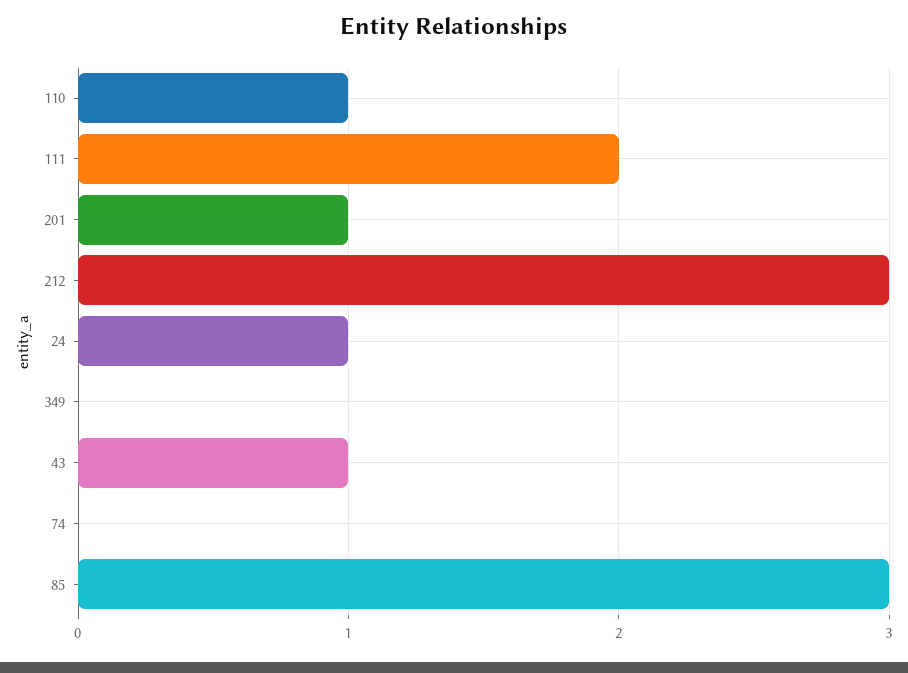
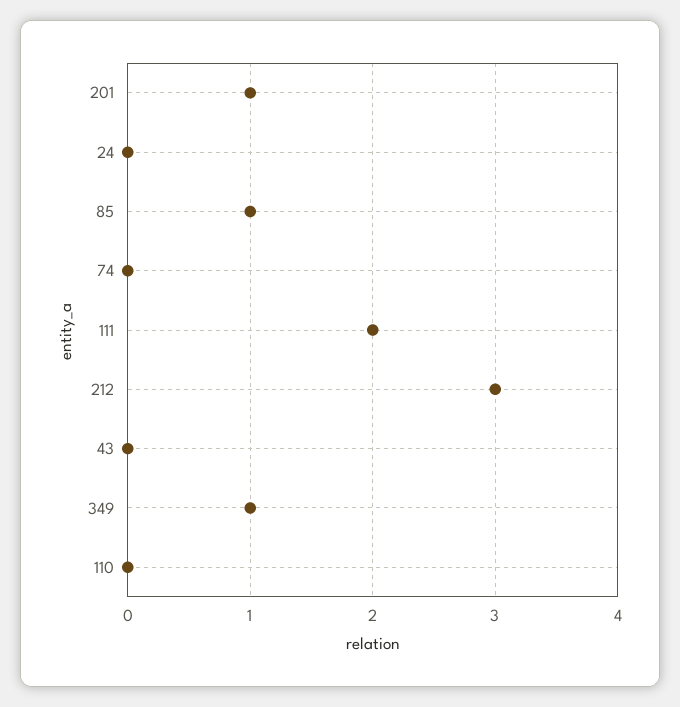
110: 1 -> 0
24: 1 -> 0
349: 0 -> 1
43: 1 -> 0
85: 3 -> 1

